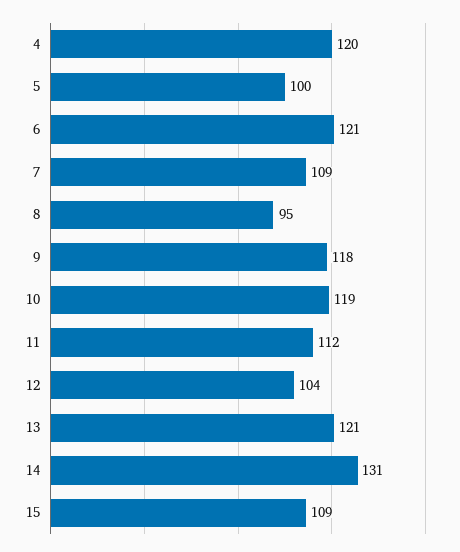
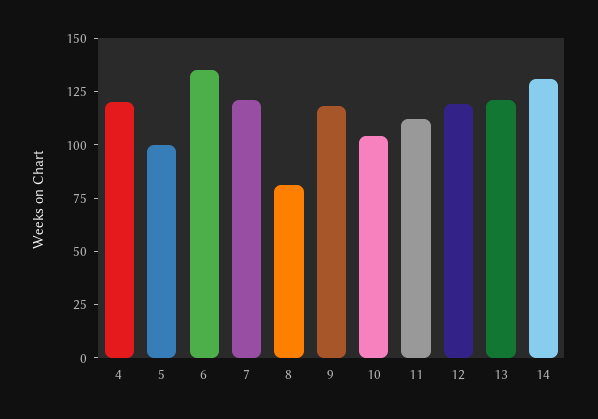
6: 121 -> 135
7: 109 -> 120
8: 95 -> 80
10: 119 -> 105
12: 104 -> 120
15: 109 -> none

